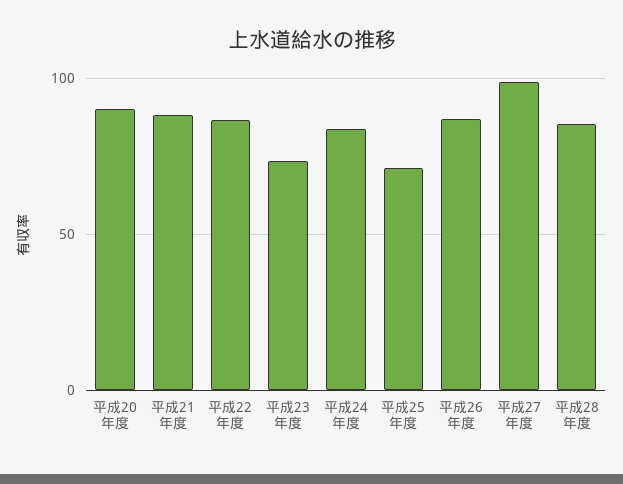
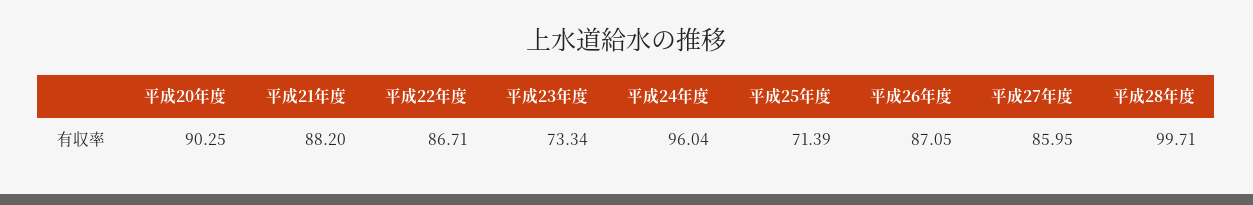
平成24年度: 85 -> 96.04
平成27年度: 100 -> 85.95
平成28年度: 85 -> 99.71

